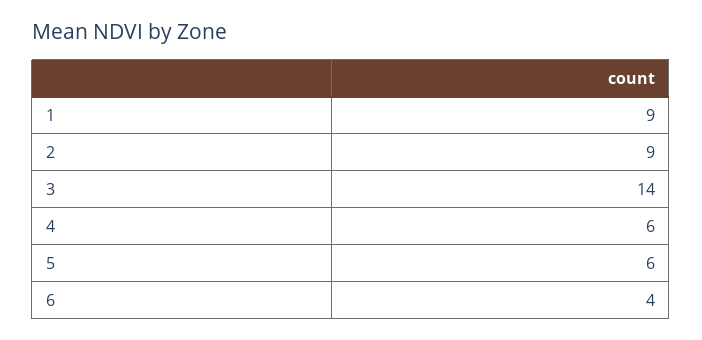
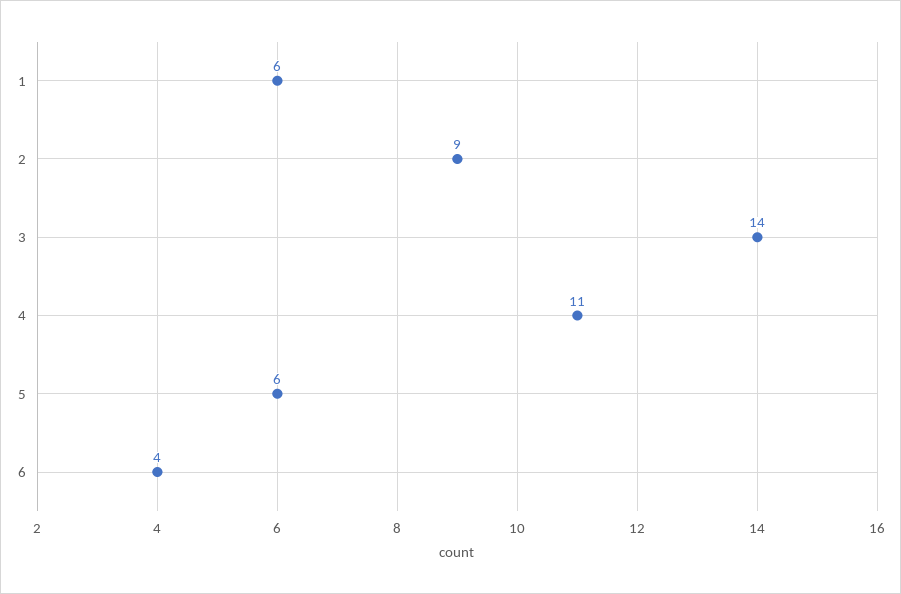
1: 9 -> 6
4: 6 -> 11

